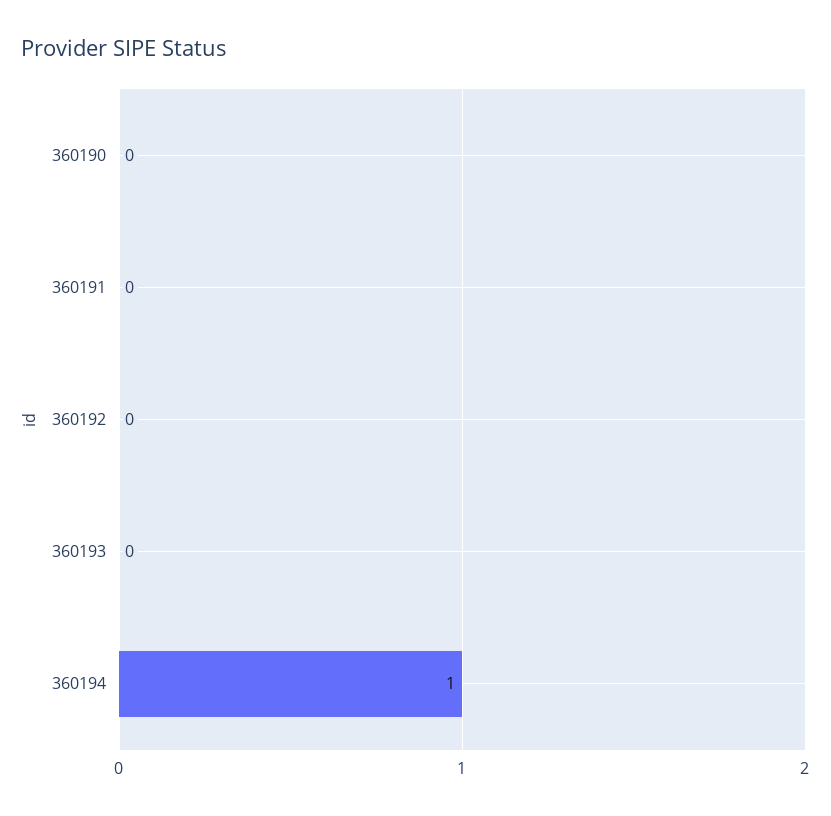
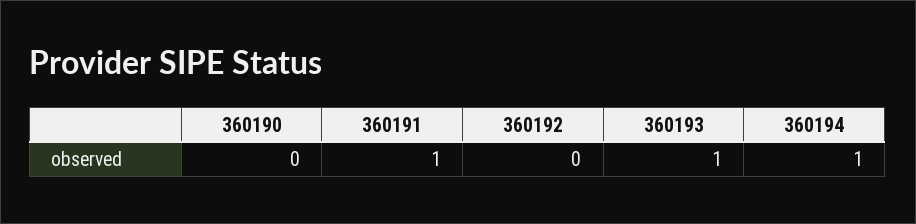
360191: 0 -> 1
360193: 0 -> 1

